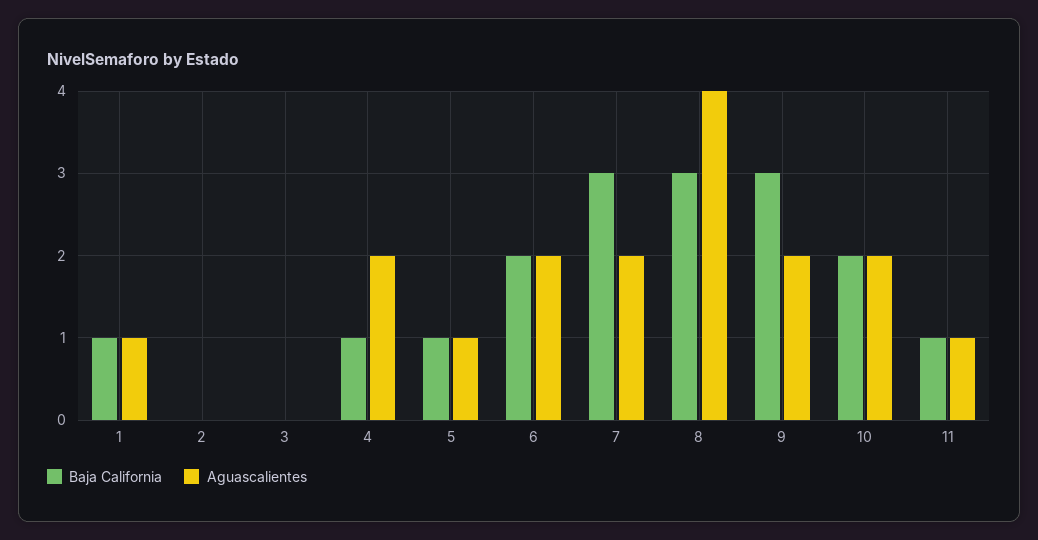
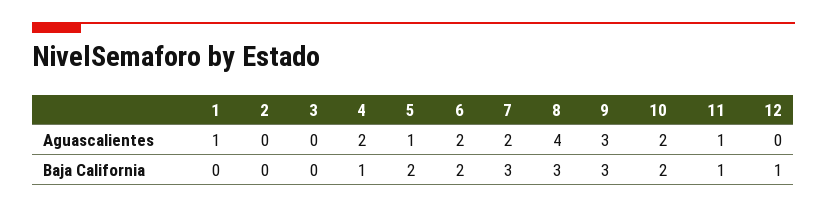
Baja California, 1: 1 -> 0
Baja California, 5: 1 -> 2
Aguascalientes, 9: 2 -> 3
Aguascalientes, 12: none -> 0
Baja California, 12: none -> 1

